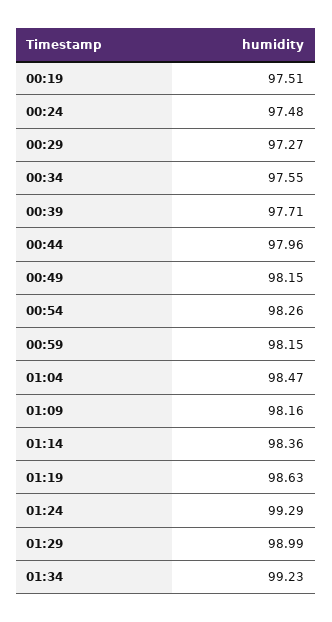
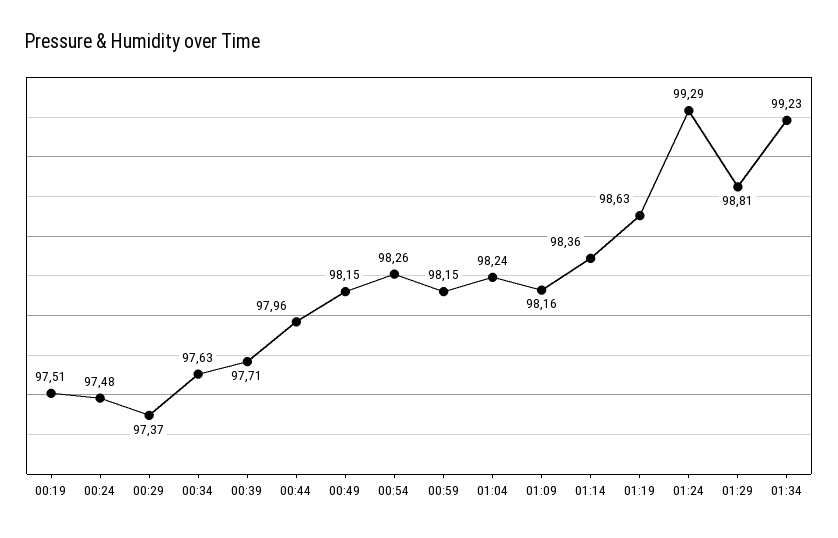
00:29: 97.27 -> 97.37
00:34: 97.55 -> 97.63
01:04: 98.47 -> 98.24
01:29: 98.99 -> 98.81

